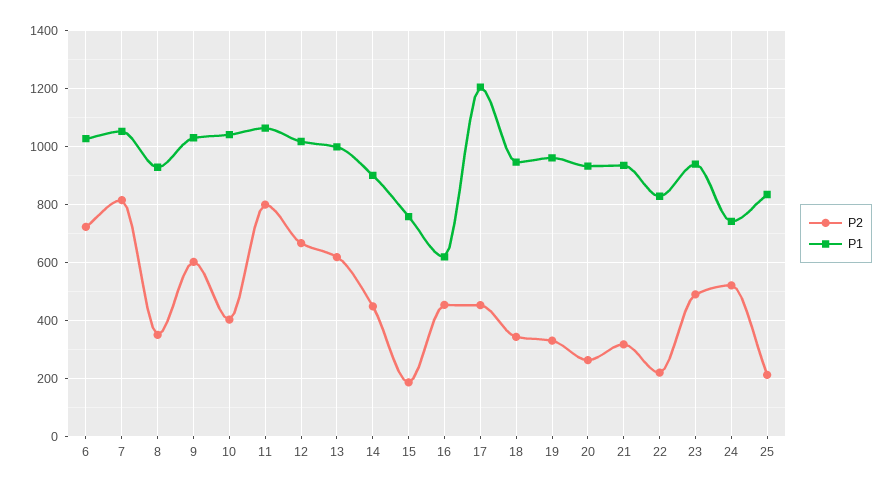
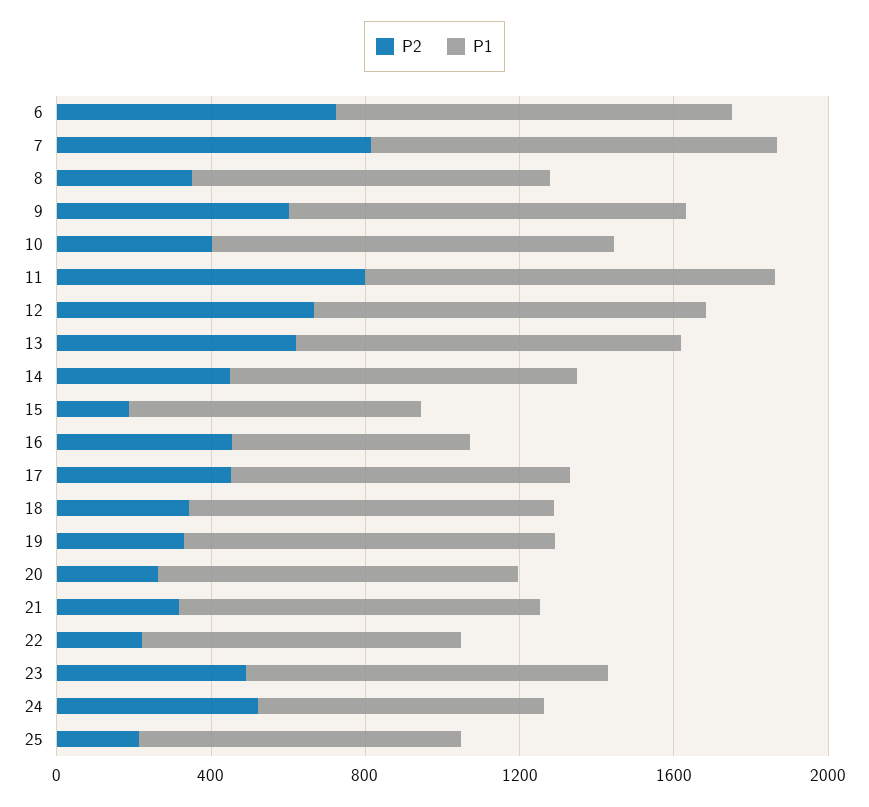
P1, 17: 1200 -> 900

